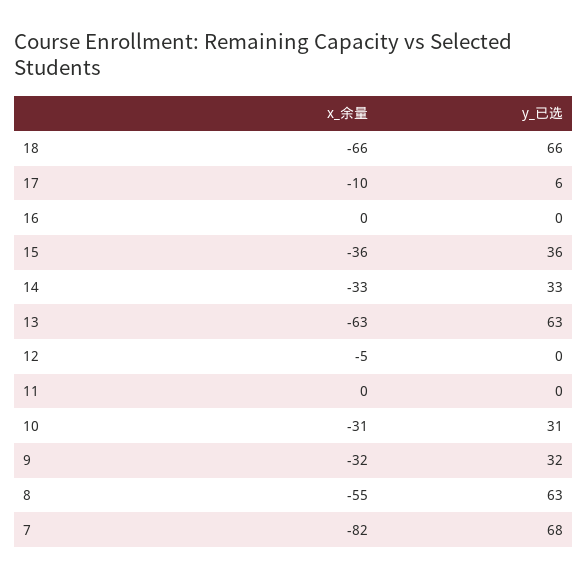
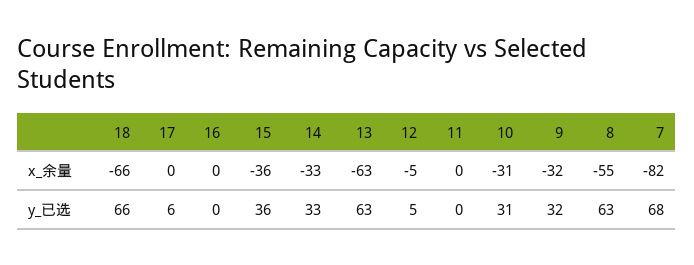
x_余量, 17: -10 -> 0
y_已选, 12: 0 -> 5

